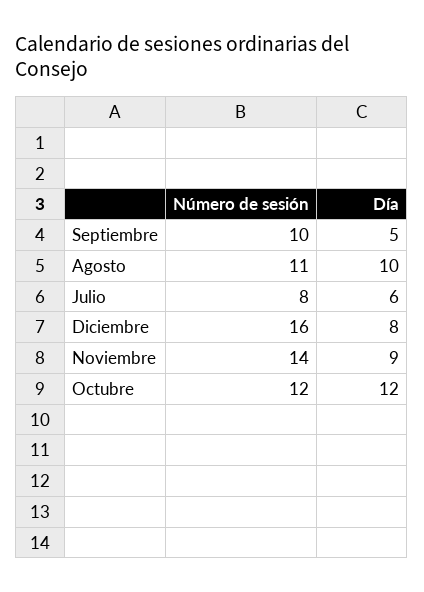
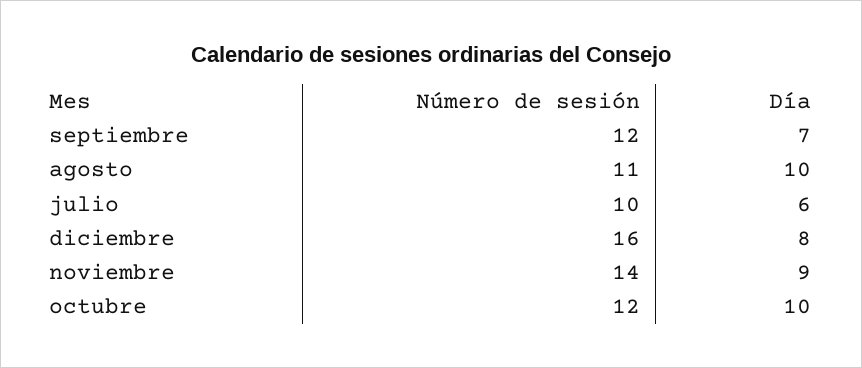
Número de sesión, Septiembre: 10 -> 12
Día, Septiembre: 5 -> 7
Número de sesión, Julio: 8 -> 10
Día, Octubre: 12 -> 10

